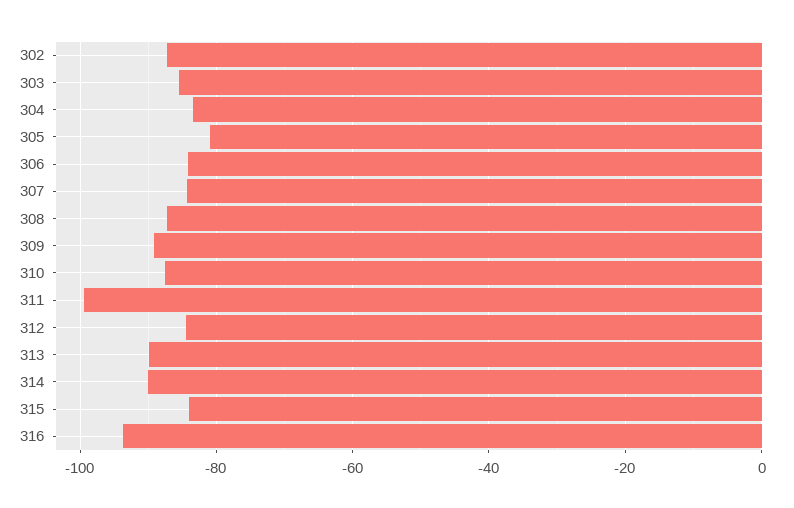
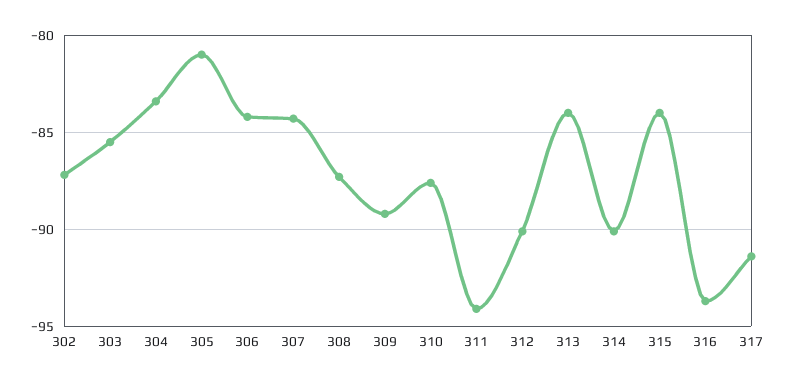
311: -100 -> -94
312: -84 -> -90
313: -90 -> -84
317: none -> -91.5

